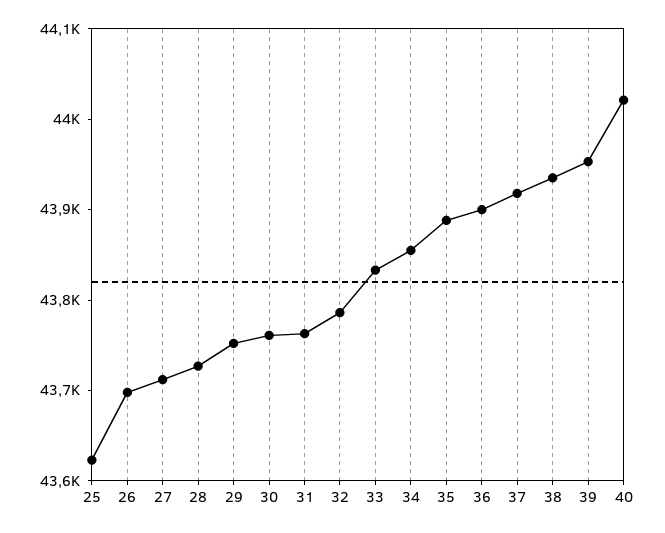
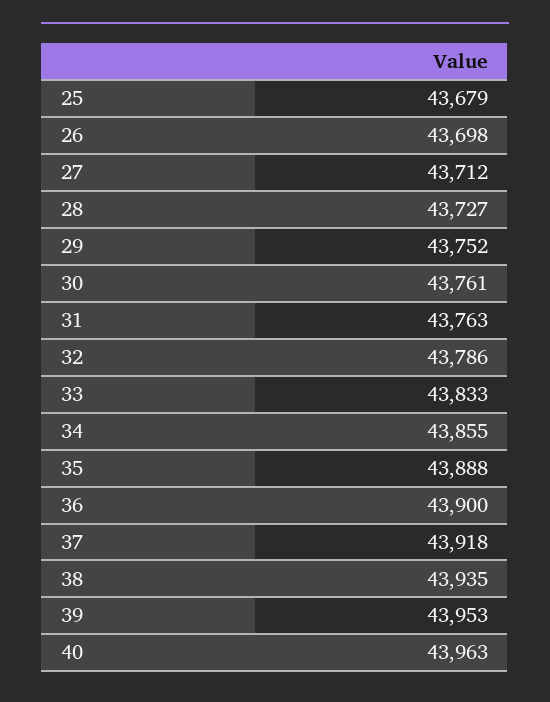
25: 43620 -> 43679
40: 44020 -> 43963

